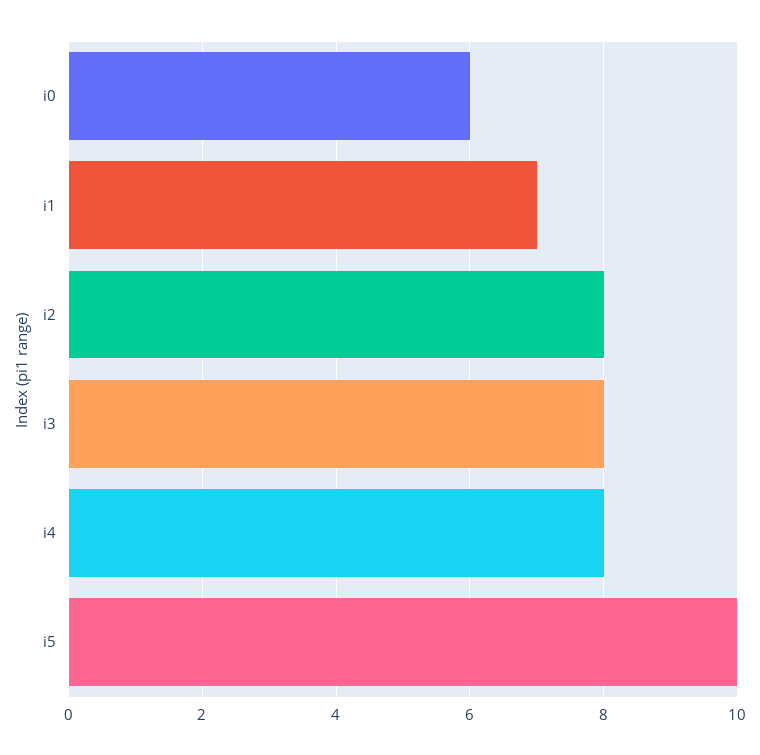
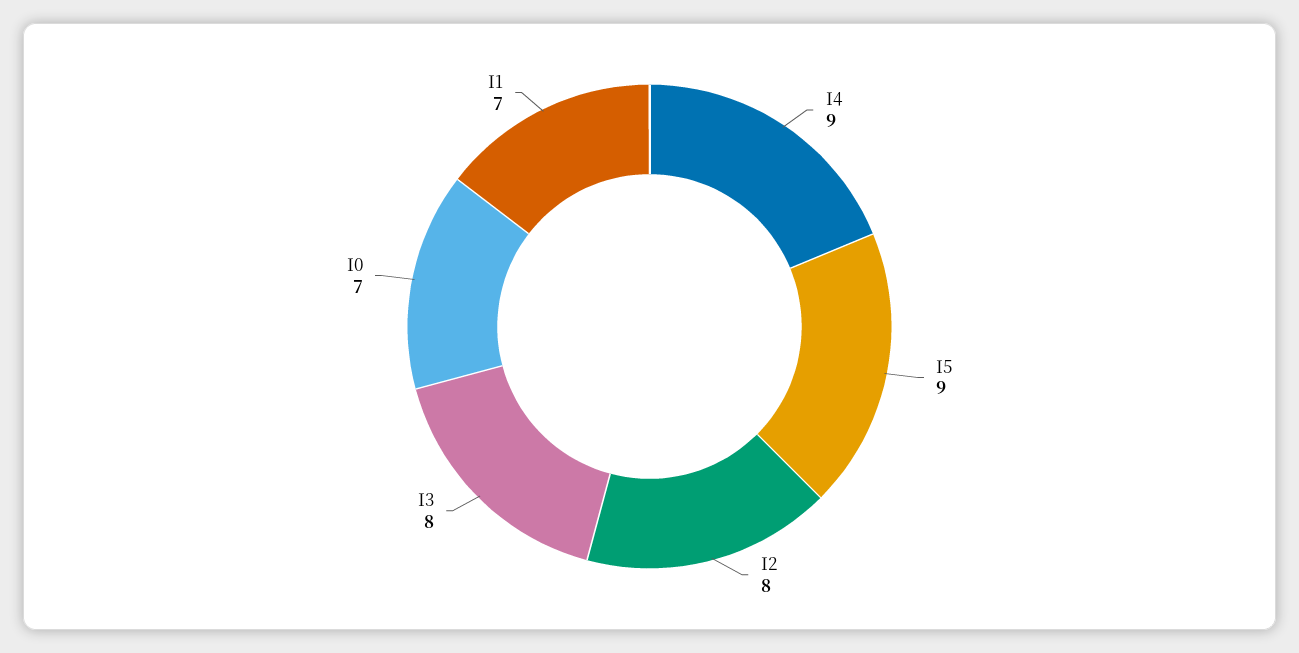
i0: 6 -> 7
i4: 8 -> 9
i5: 10 -> 9

